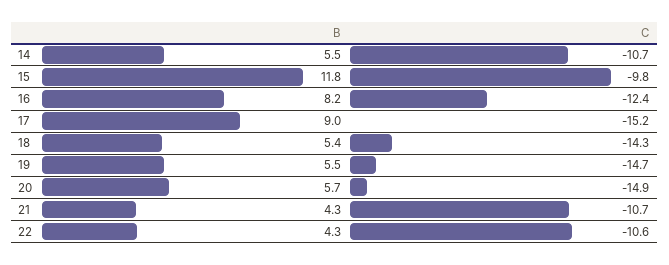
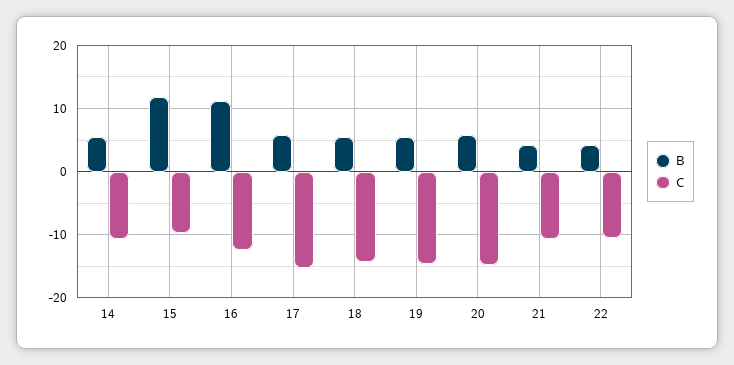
B, 16: 8.2 -> 11
B, 17: 9 -> 6

